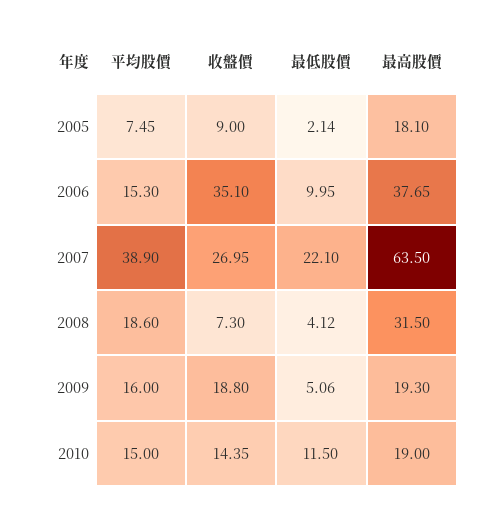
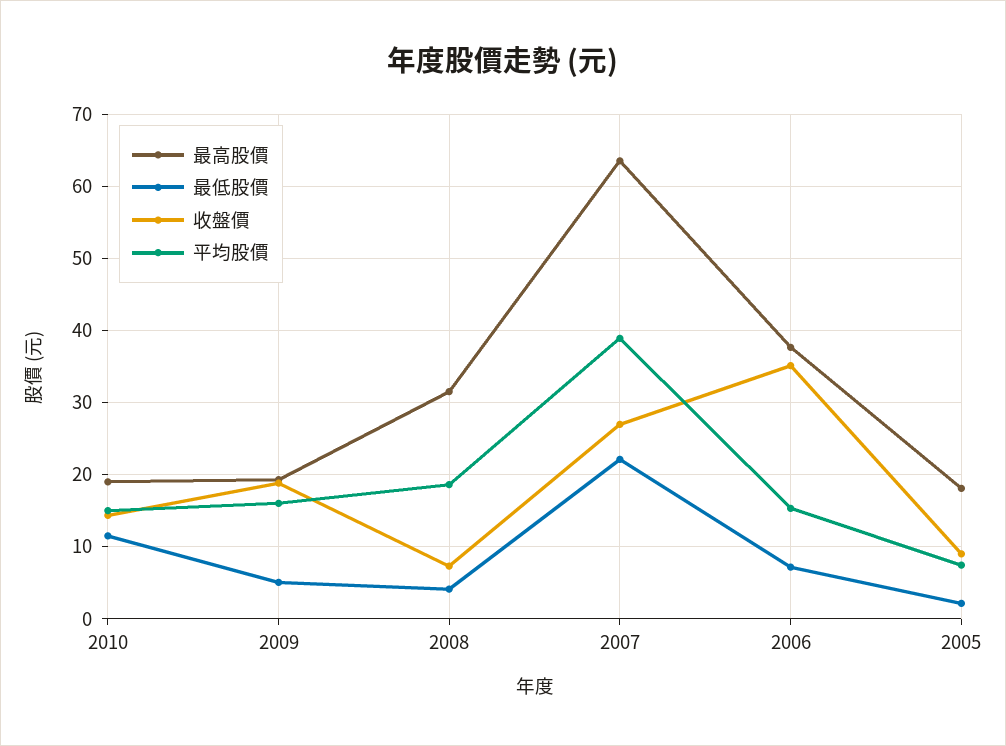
最低股價, 2006: 9.95 -> 7

